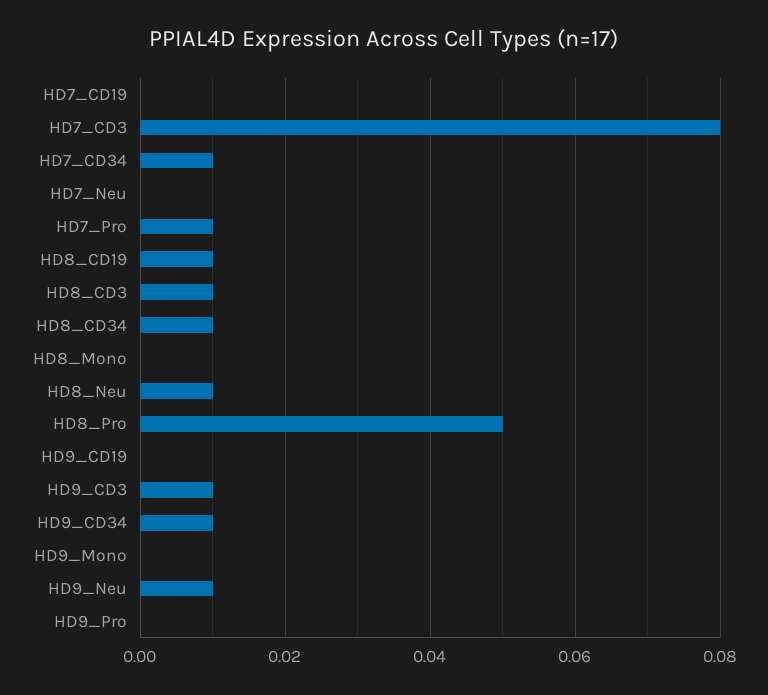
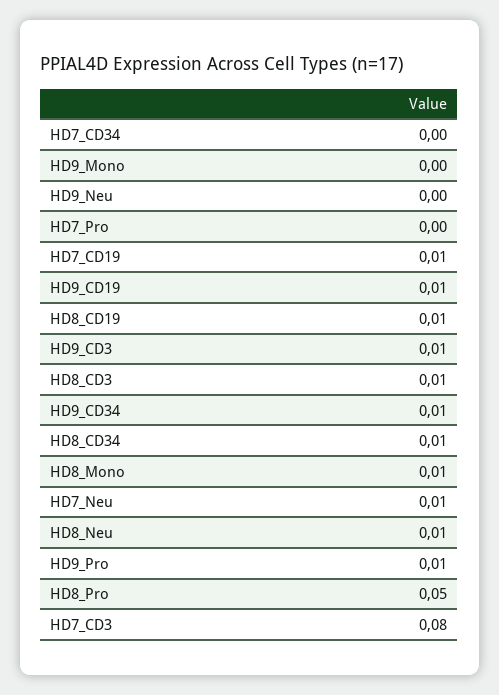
HD7_CD19: 0 -> 0.01
HD7_CD34: 0.01 -> 0
HD7_Neu: 0 -> 0.01
HD7_Pro: 0.01 -> 0
HD8_Mono: 0 -> 0.01
HD9_CD19: 0 -> 0.01
HD9_Neu: 0.01 -> 0
HD9_Pro: 0 -> 0.01

